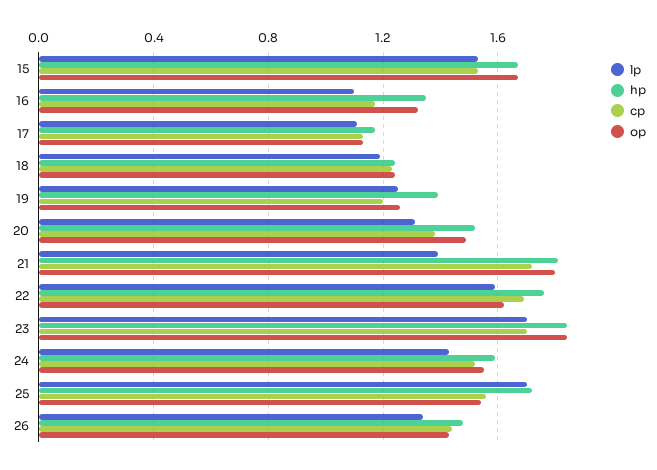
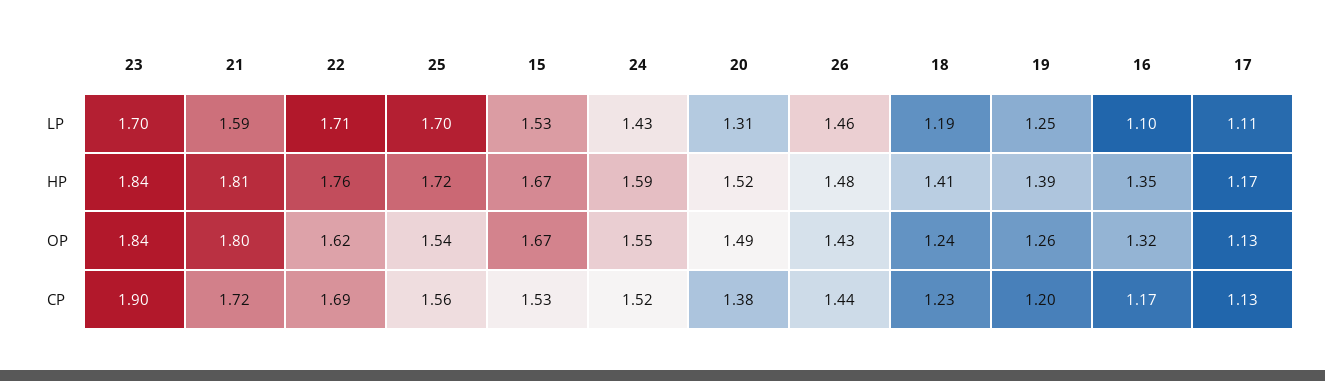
hp, 18: 1.25 -> 1.41
lp, 21: 1.4 -> 1.59
lp, 22: 1.6 -> 1.71
cp, 23: 1.7 -> 1.9
lp, 26: 1.35 -> 1.46

